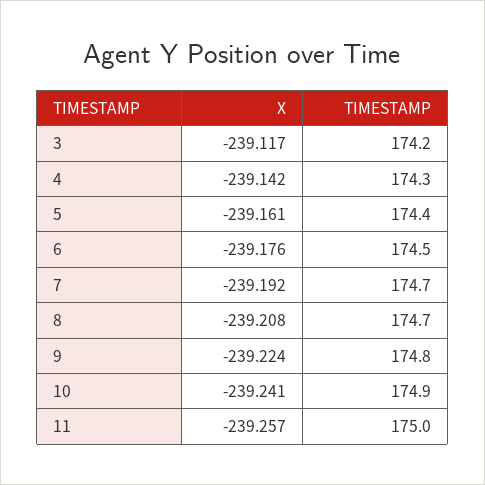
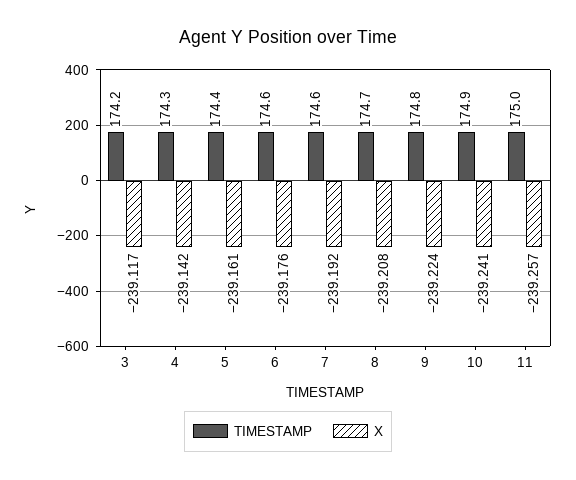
TIMESTAMP, 6: 174.5 -> 174.6
TIMESTAMP, 7: 174.7 -> 174.6

